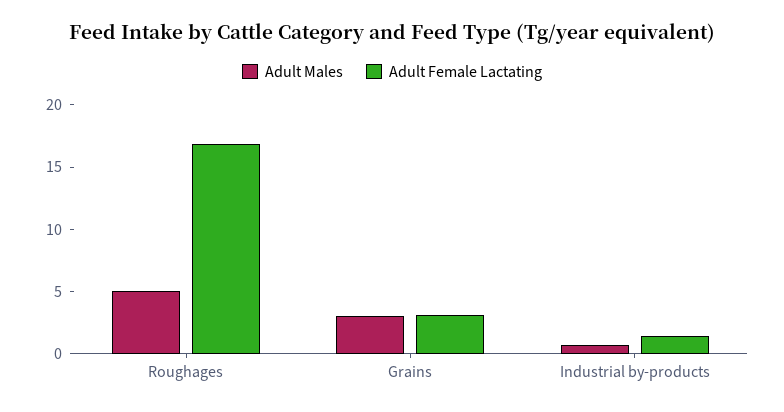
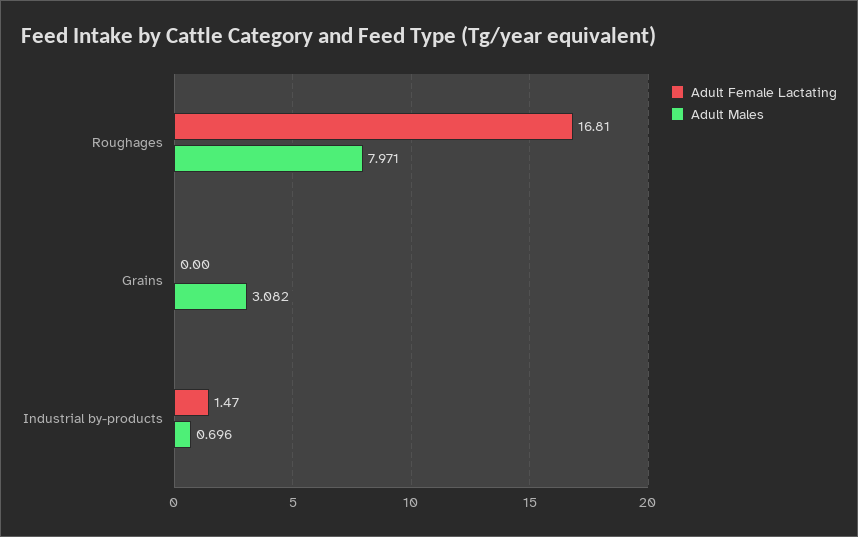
Adult Males, Roughages: 5 -> 7.971
Adult Female Lactating, Grains: 3 -> 0

